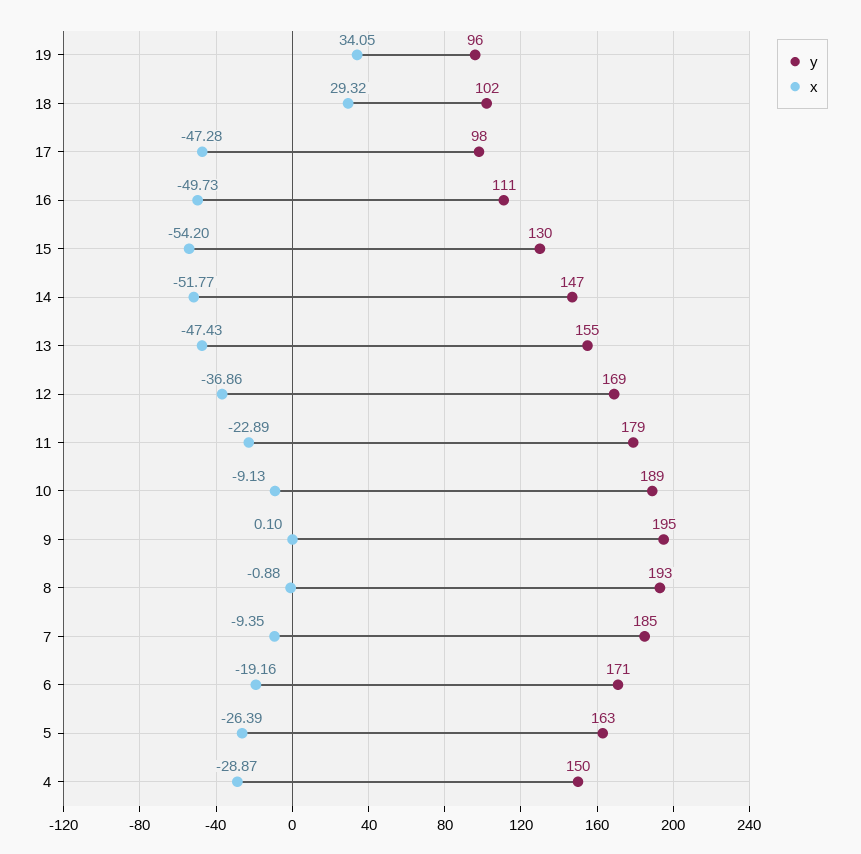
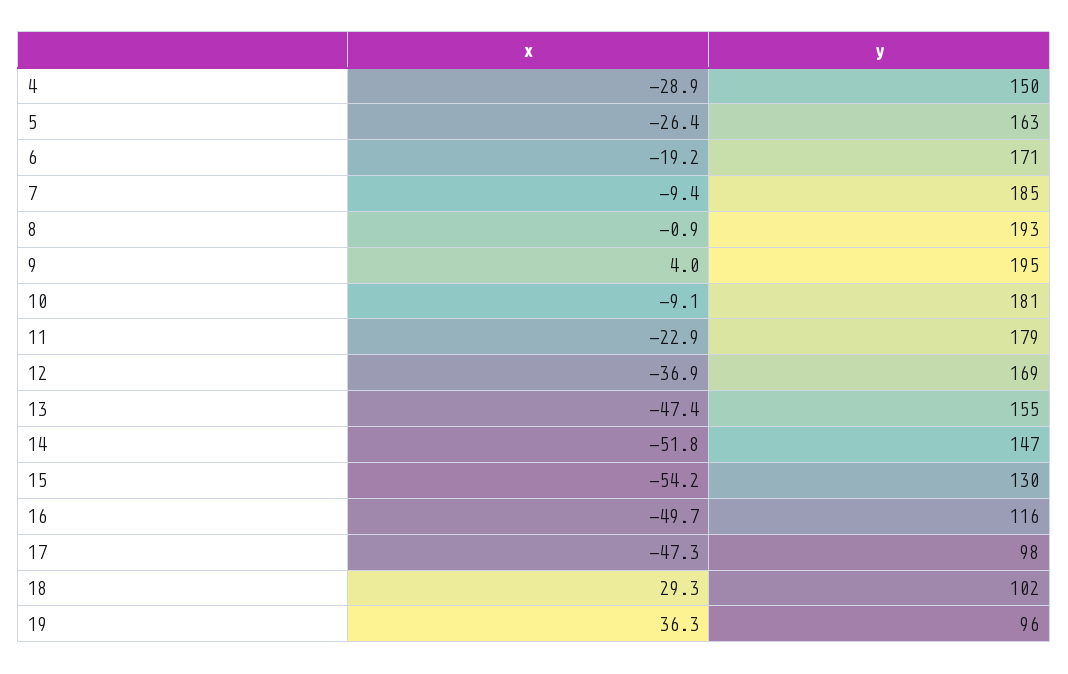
x, 19: 34.05 -> 36.3
y, 16: 111 -> 116
y, 10: 189 -> 181
x, 9: 0.1 -> 4

